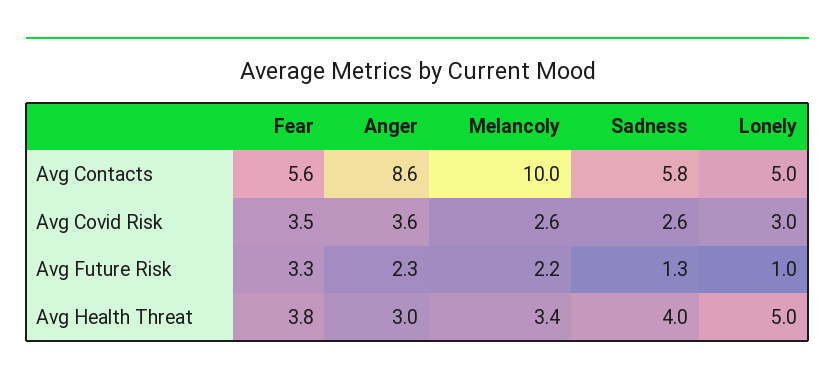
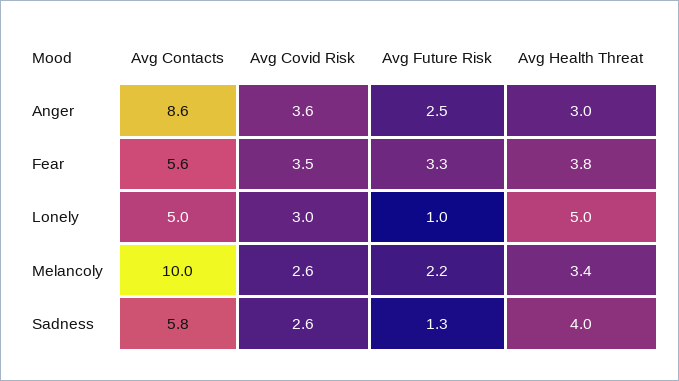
Anger, Avg Future Risk: 2.3 -> 2.5

